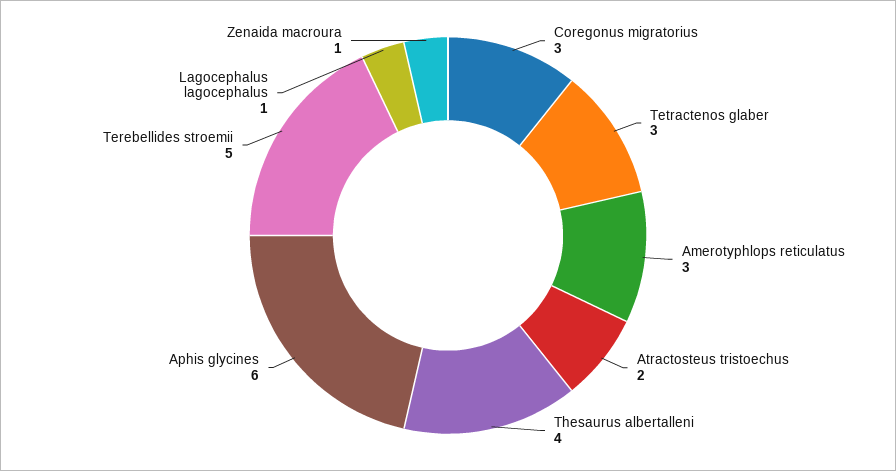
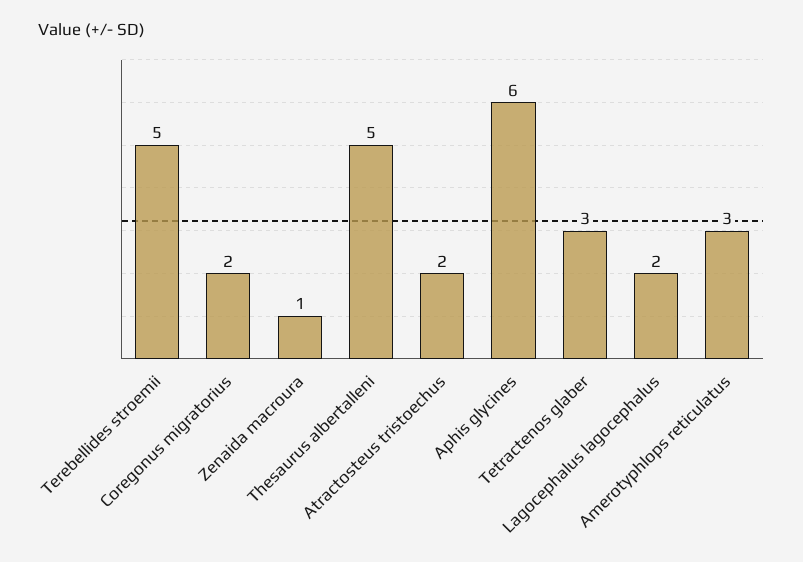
Coregonus migratorius: 3 -> 2
Thesaurus albertalleni: 4 -> 5
Lagocephalus lagocephalus: 1 -> 2

